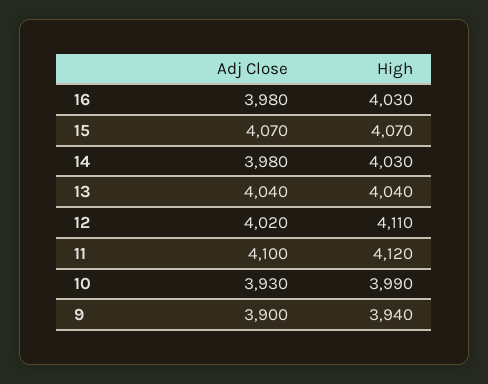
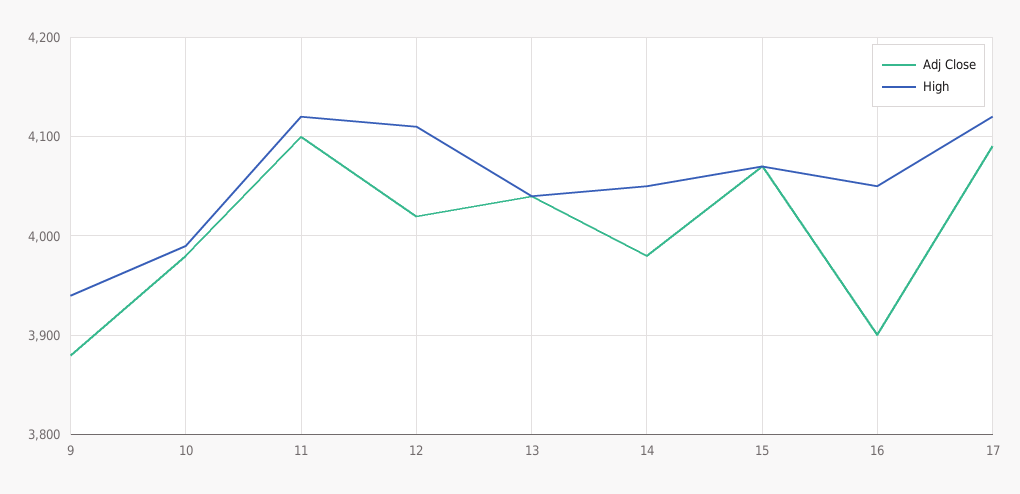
Adj Close, 16: 3980 -> 3900
High, 16: 4030 -> 4050
High, 14: 4030 -> 4050
Adj Close, 10: 3930 -> 3980
Adj Close, 9: 3900 -> 3880
Adj Close, 17: none -> 4090
High, 17: none -> 4120

